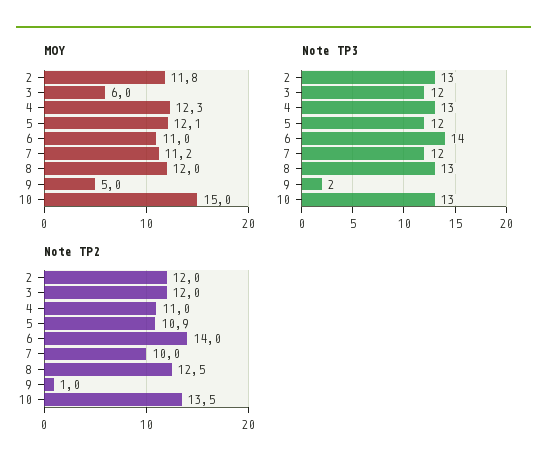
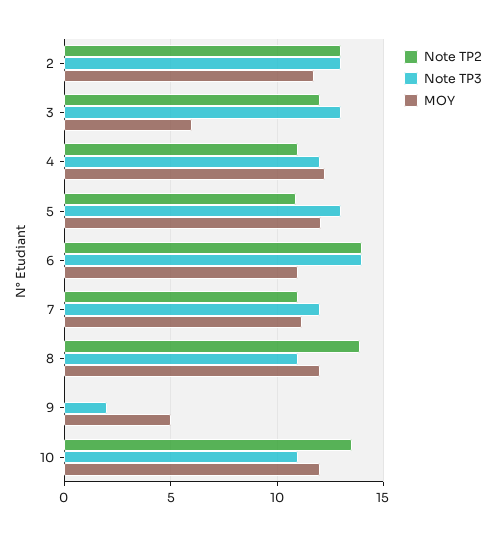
MOY, 10: 15 -> 12
Note TP3, 3: 12 -> 13
Note TP3, 4: 13 -> 12
Note TP3, 5: 12 -> 13
Note TP3, 8: 13 -> 11
Note TP3, 10: 13 -> 11
Note TP2, 2: 12 -> 13
Note TP2, 7: 10 -> 11
Note TP2, 8: 12.5 -> 14
Note TP2, 9: 1 -> 0

